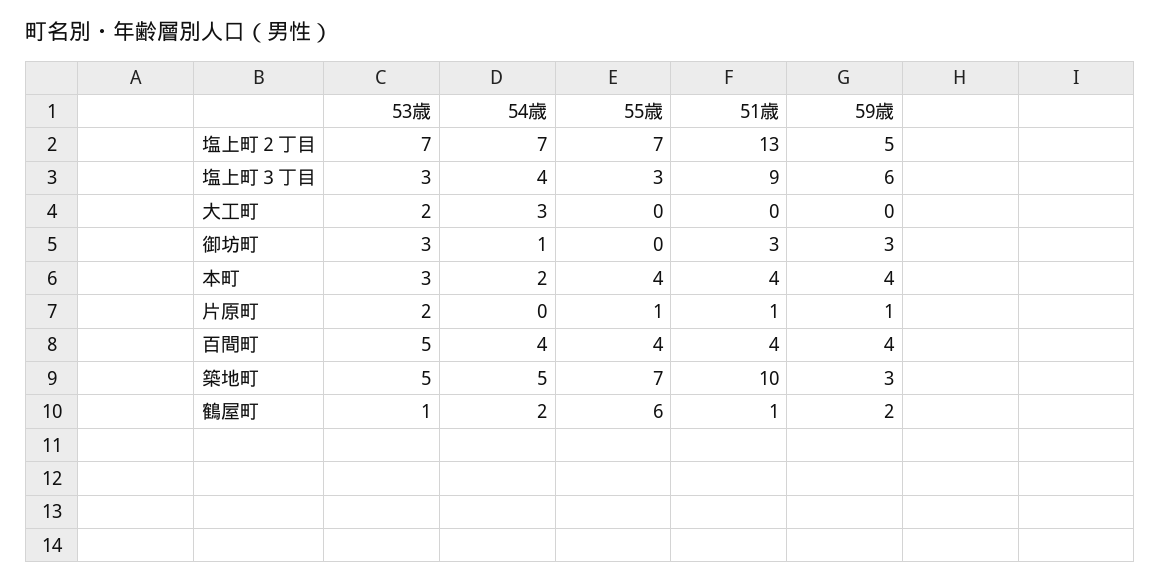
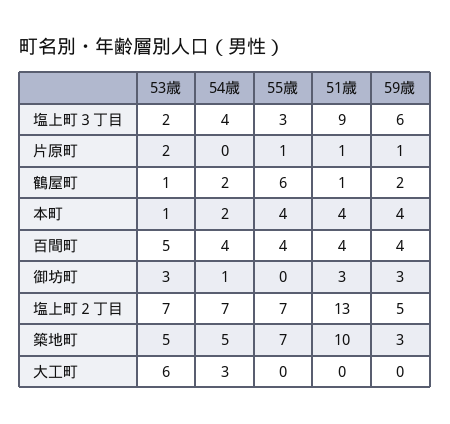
53歳, 塩上町３丁目: 3 -> 2
53歳, 大工町: 2 -> 6
53歳, 本町: 3 -> 1

